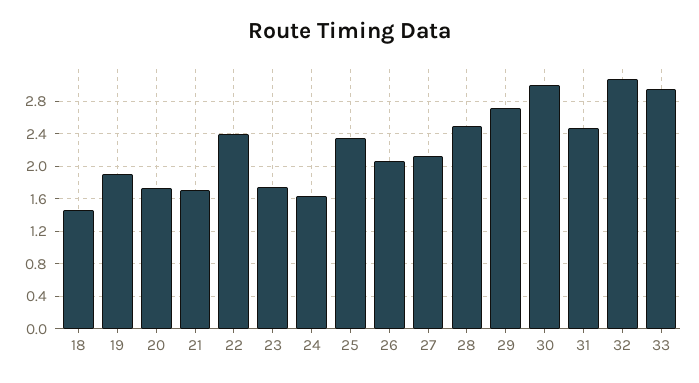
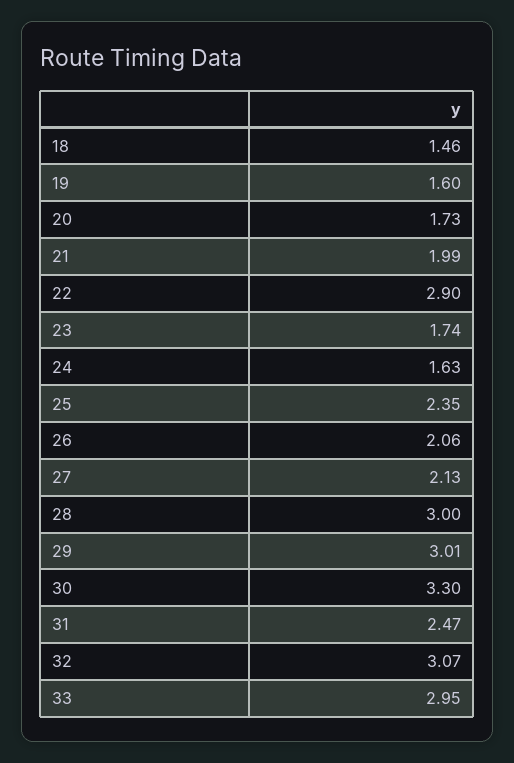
19: 1.9 -> 1.6
21: 1.7 -> 1.99
22: 2.4 -> 2.9
28: 2.5 -> 3
29: 2.7 -> 3.01
30: 3 -> 3.3

